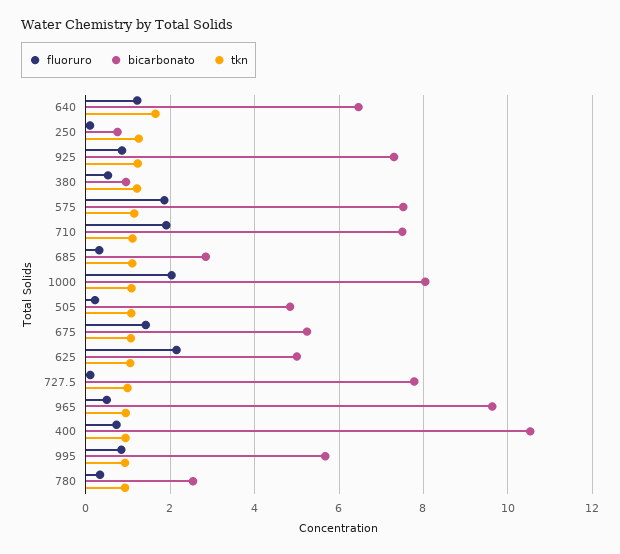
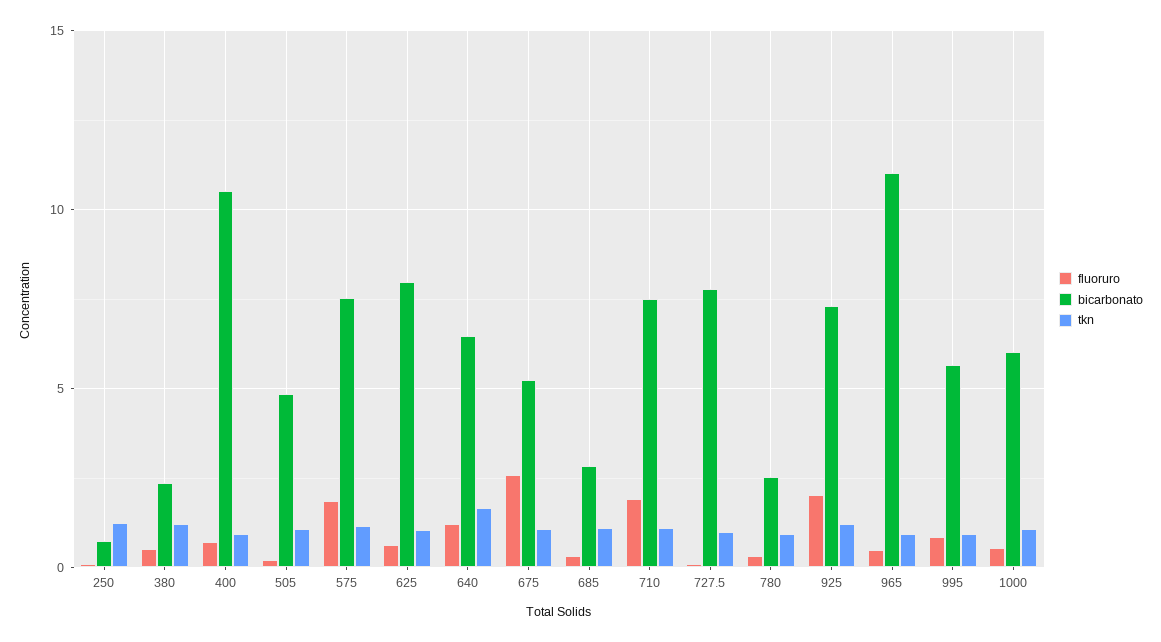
fluoruro, 925: 0.8 -> 2
bicarbonato, 380: 1 -> 2.5
fluoruro, 1000: 2 -> 0.5
bicarbonato, 1000: 8 -> 6
fluoruro, 675: 1.4 -> 2.5
fluoruro, 625: 2.2 -> 0.5
bicarbonato, 625: 5 -> 8
bicarbonato, 965: 9.6 -> 11

